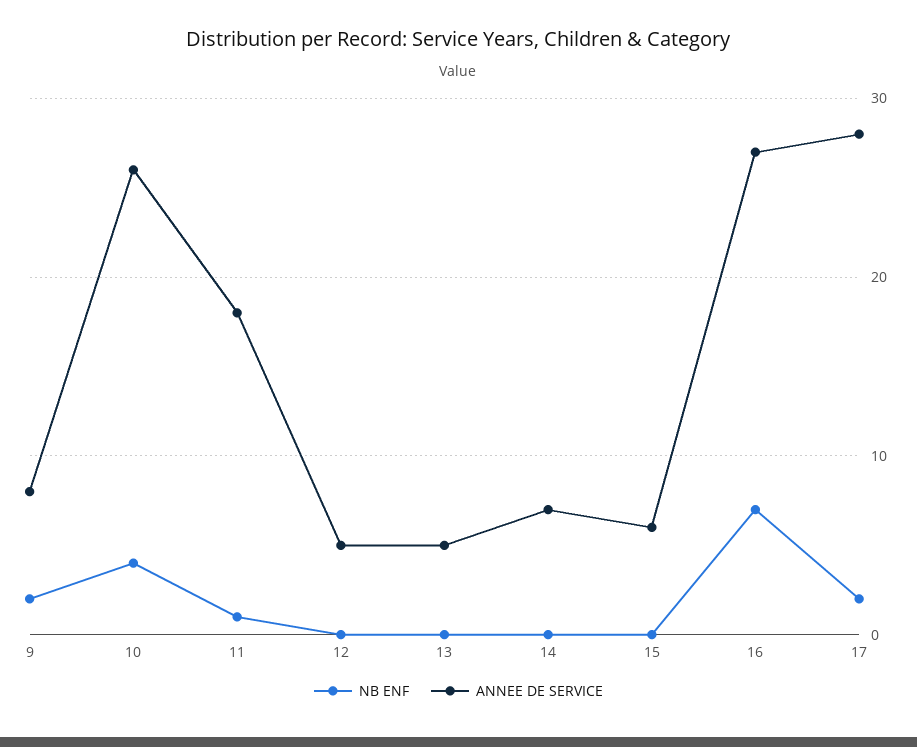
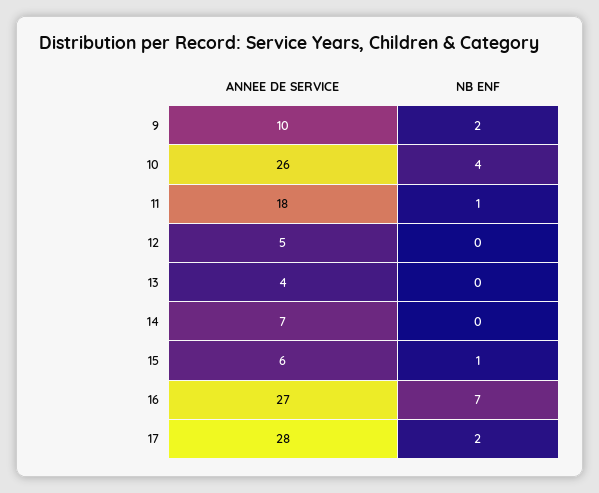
ANNEE DE SERVICE, 9: 8 -> 10
ANNEE DE SERVICE, 13: 5 -> 4
NB ENF, 15: 0 -> 1

